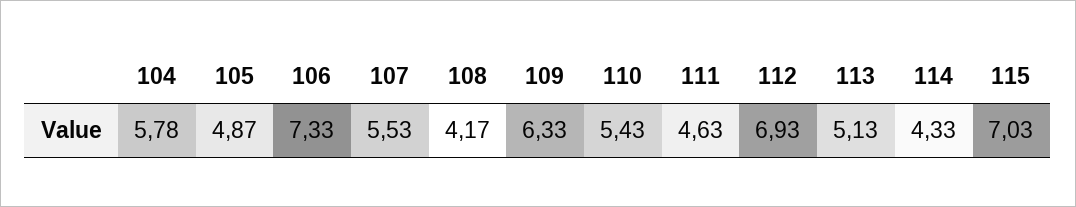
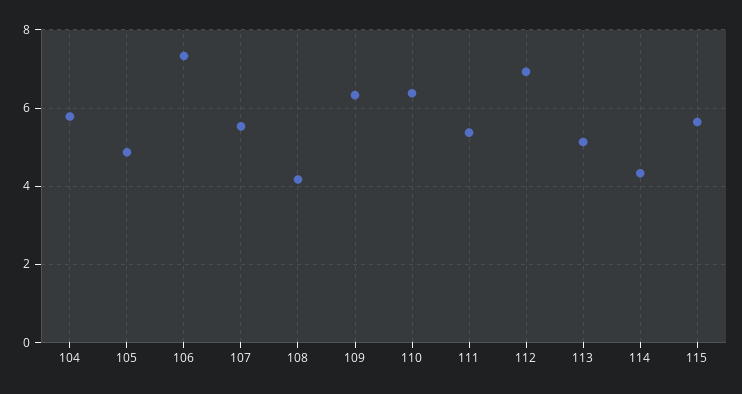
110: 5.43 -> 6.4
111: 4.63 -> 5.4
115: 7.03 -> 5.6

